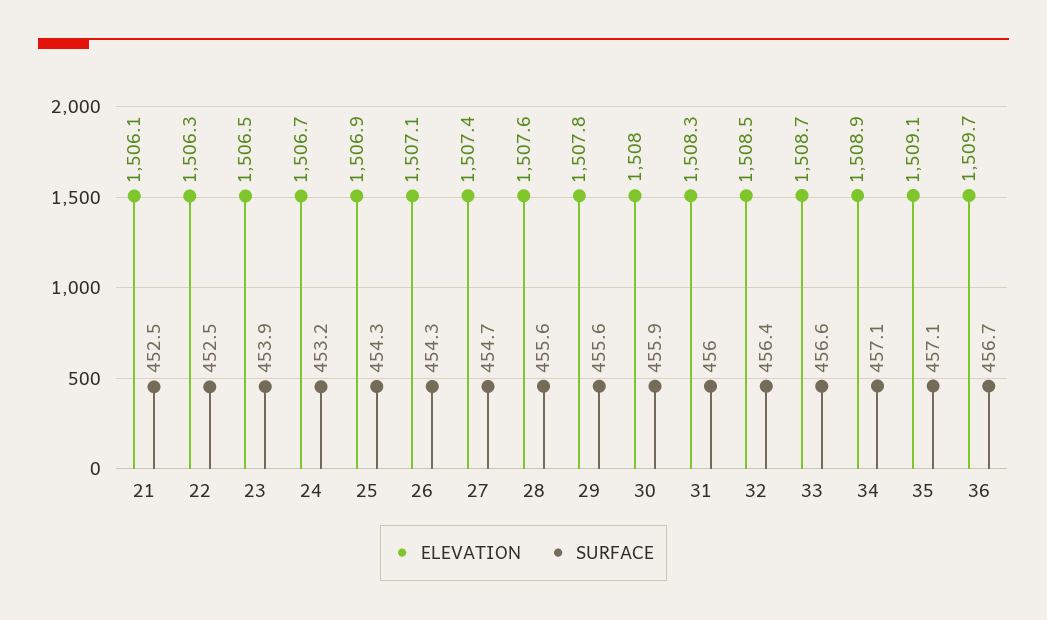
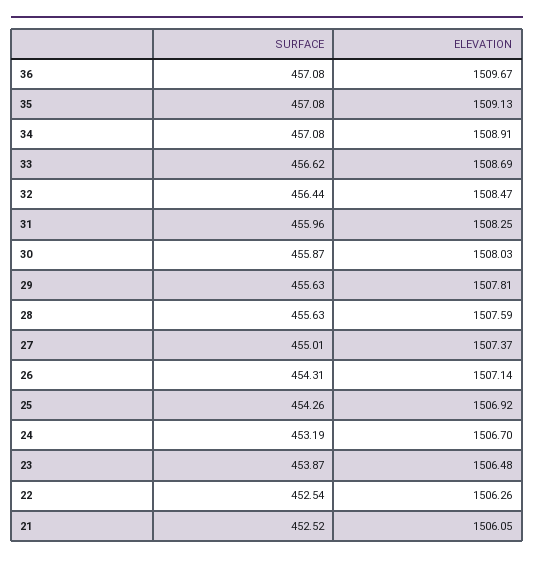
SURFACE, 27: 454.7 -> 455.01
SURFACE, 36: 456.7 -> 457.08

